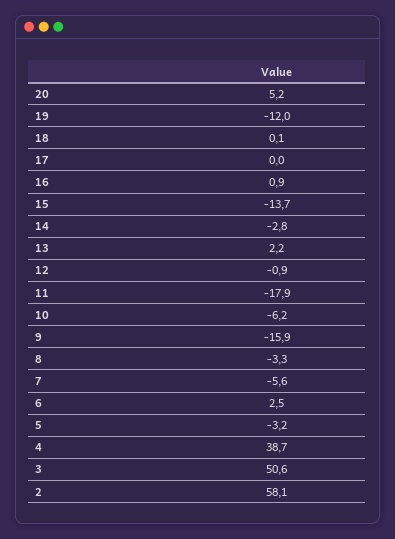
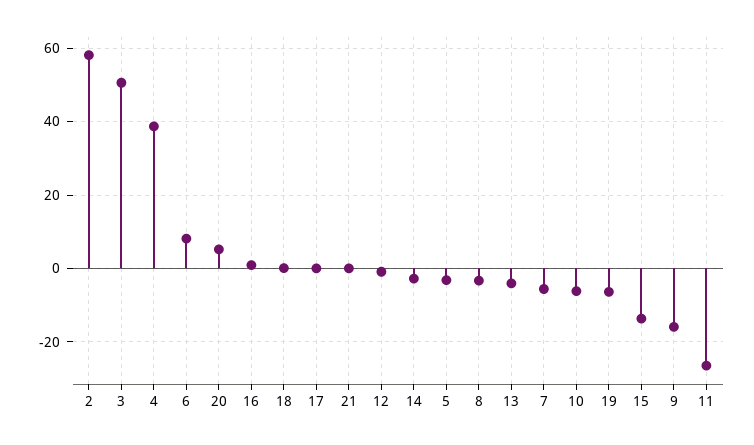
19: -12 -> -6
13: 2.2 -> -4
11: -17.9 -> -26
6: 2.5 -> 8
21: none -> 0

